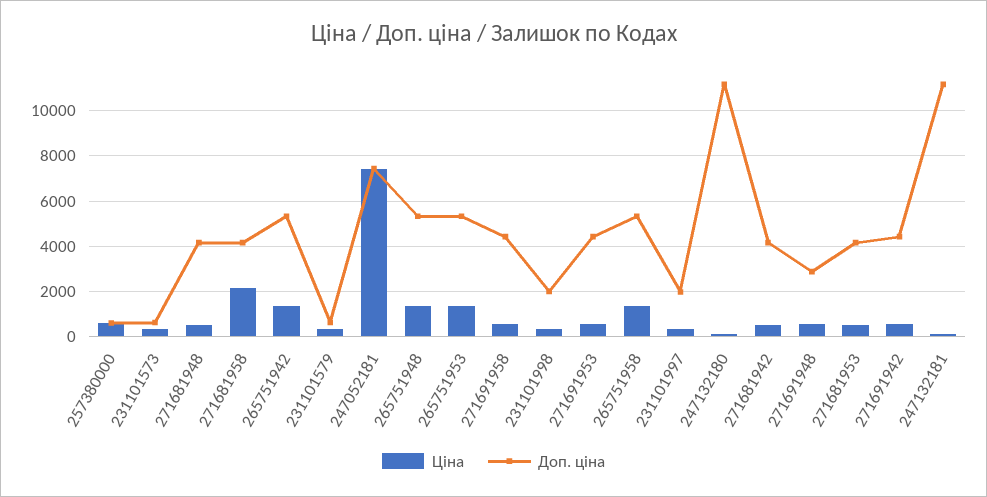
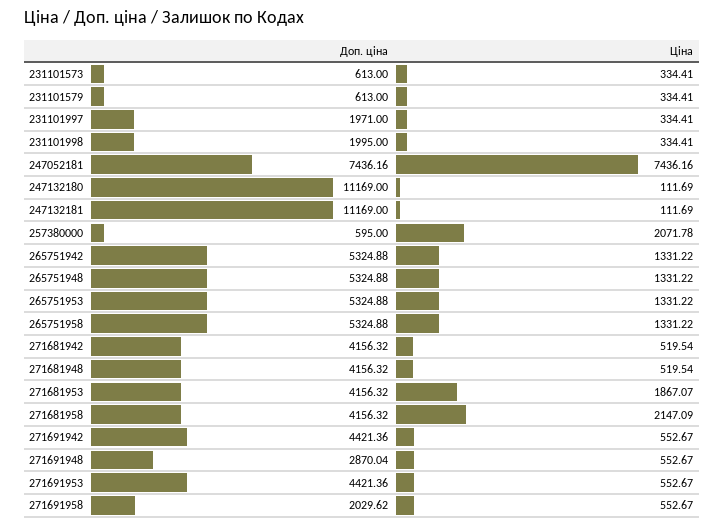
Ціна, 257380000: 500 -> 2071.78
Доп. ціна, 271691958: 4500 -> 2029.62
Ціна, 271681953: 500 -> 1867.07

